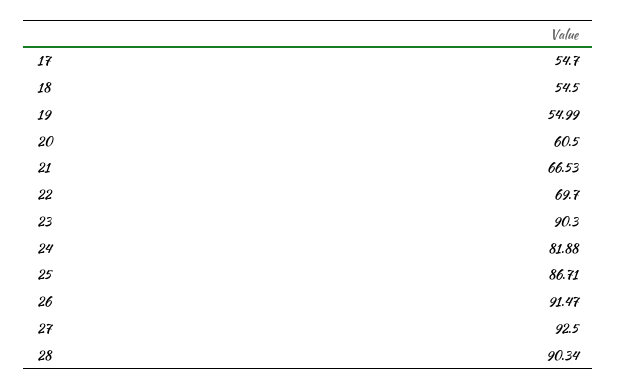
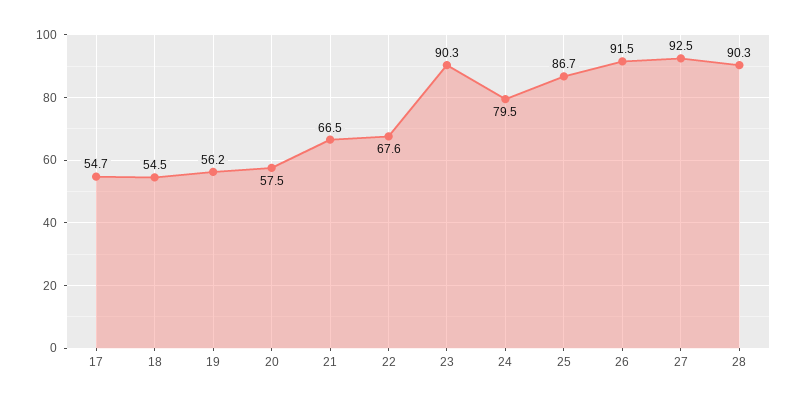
19: 54.99 -> 56.2
20: 60.5 -> 57.5
22: 69.7 -> 67.6
24: 81.88 -> 79.5

